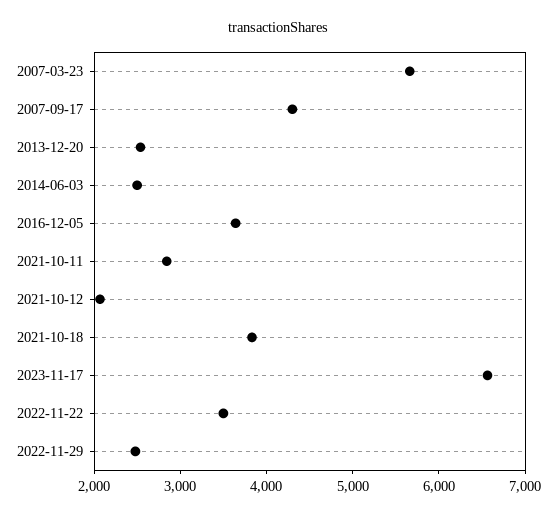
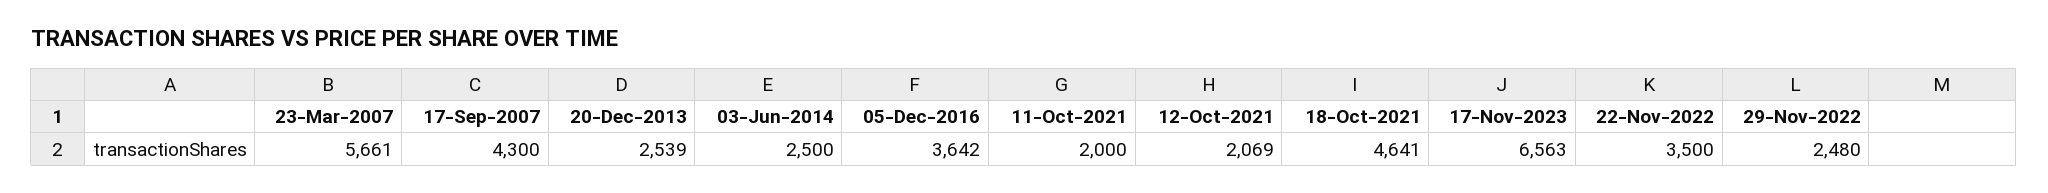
2021-10-11: 2800 -> 2000
2021-10-18: 3800 -> 4641

